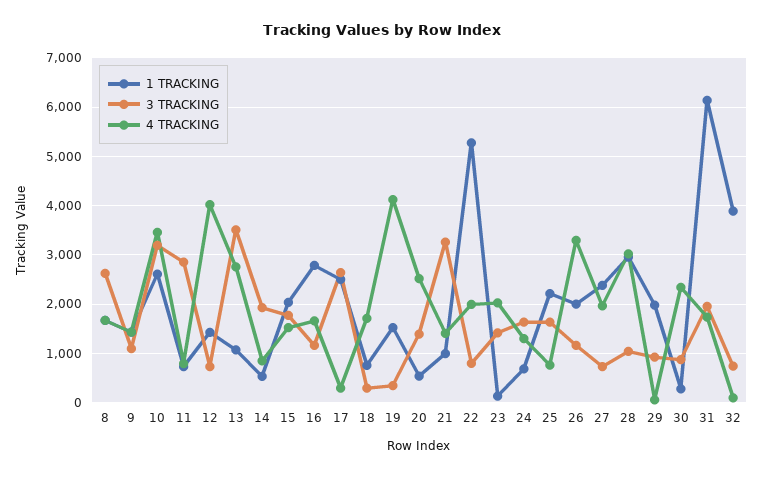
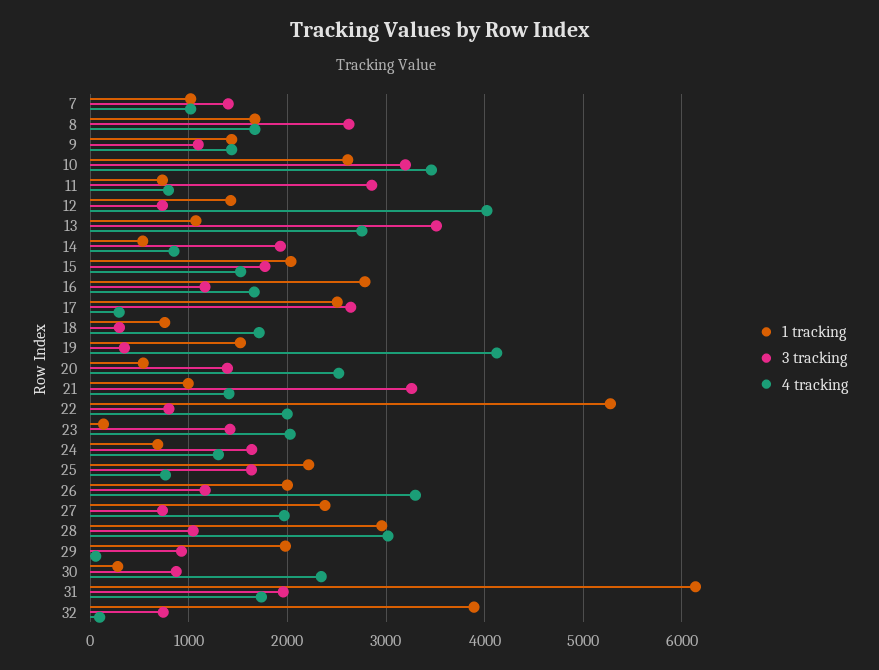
1 TRACKING, 7: none -> 1000
3 TRACKING, 7: none -> 1400
4 TRACKING, 7: none -> 1000

